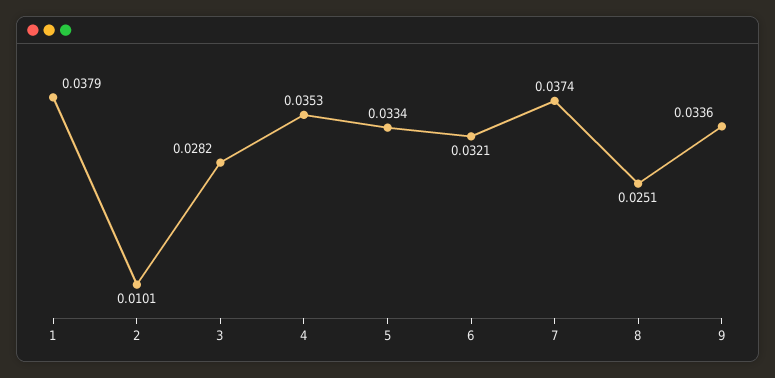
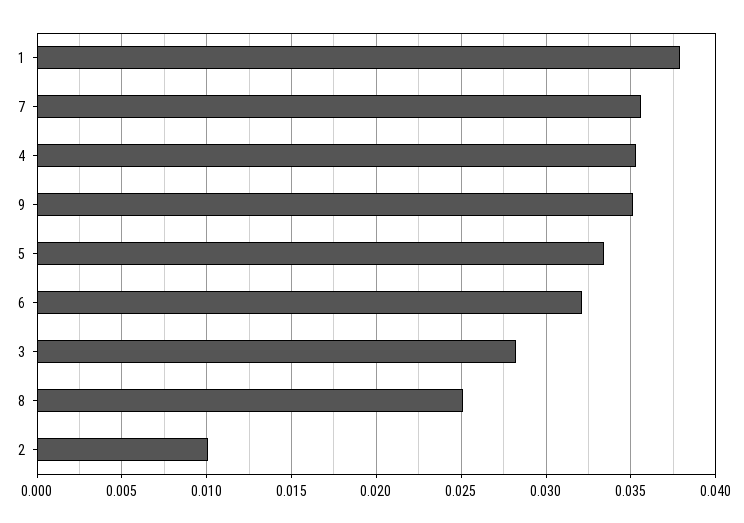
7: 0.0374 -> 0.0355
9: 0.0336 -> 0.035

